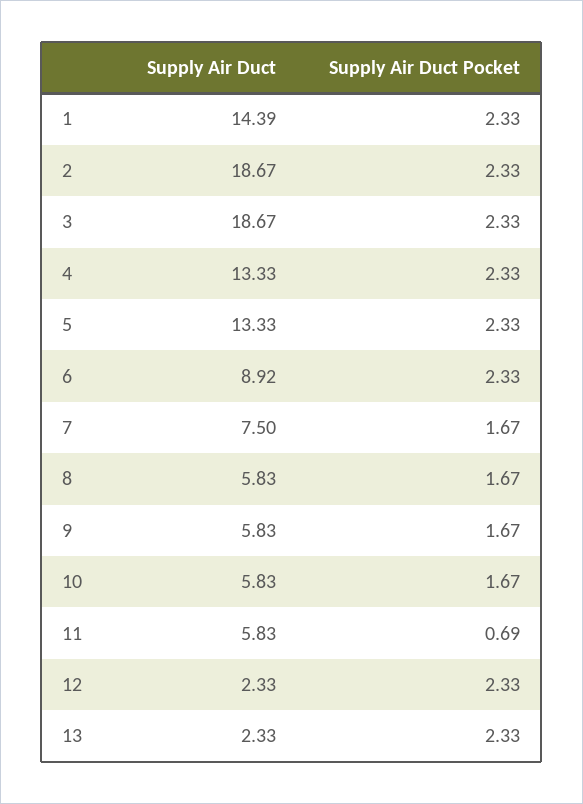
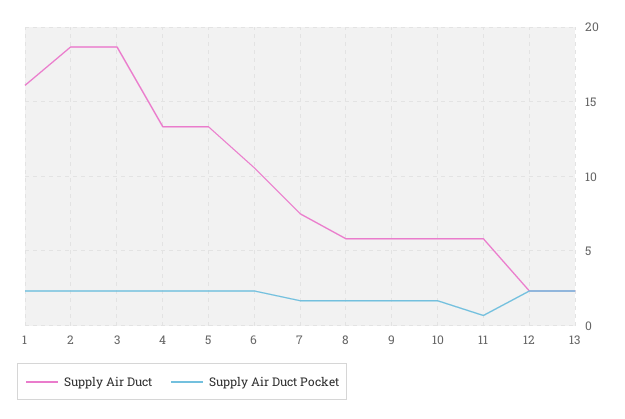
Supply Air Duct, 1: 14.39 -> 16
Supply Air Duct, 6: 8.92 -> 10.5

